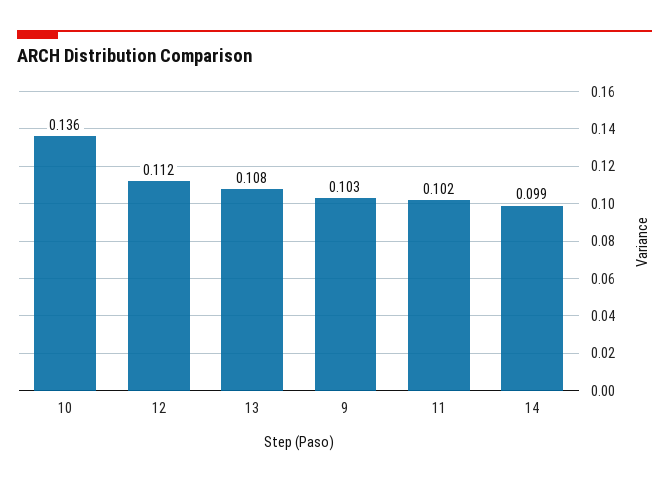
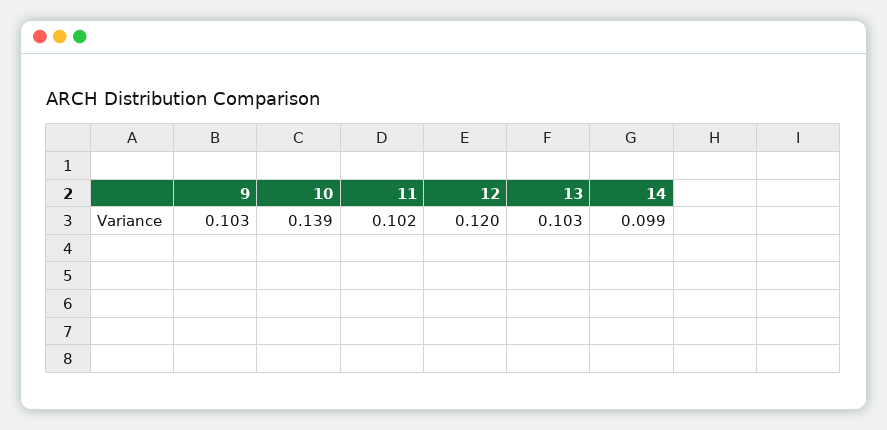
10: 0.136 -> 0.139
12: 0.112 -> 0.12
13: 0.108 -> 0.103

